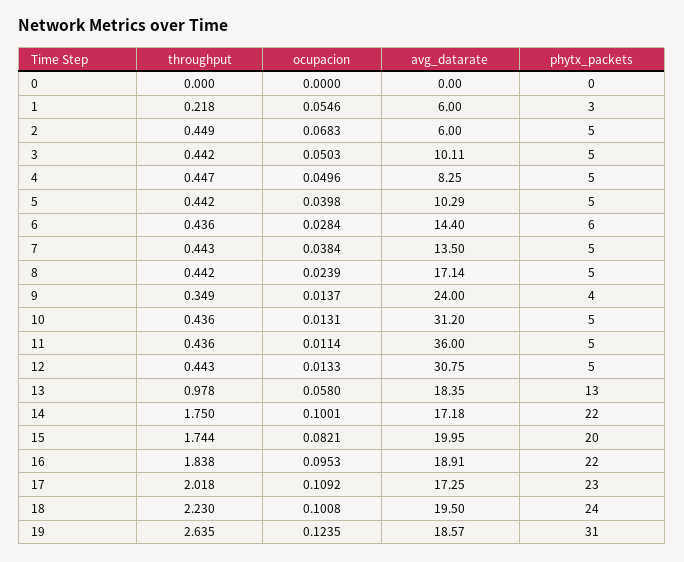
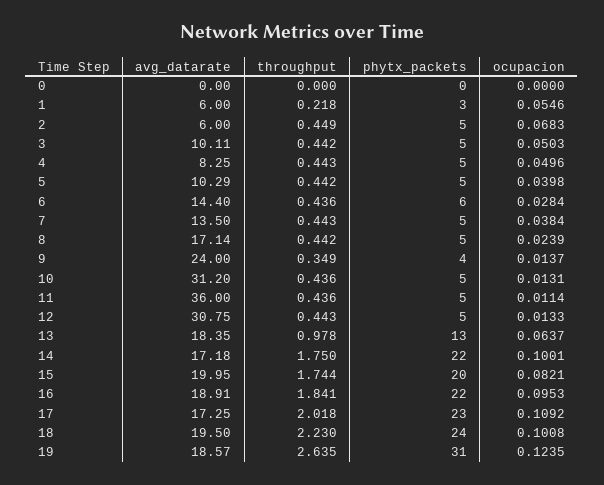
throughput, 4: 0.447 -> 0.443
ocupacion, 13: 0.058 -> 0.0637
throughput, 16: 1.838 -> 1.841

